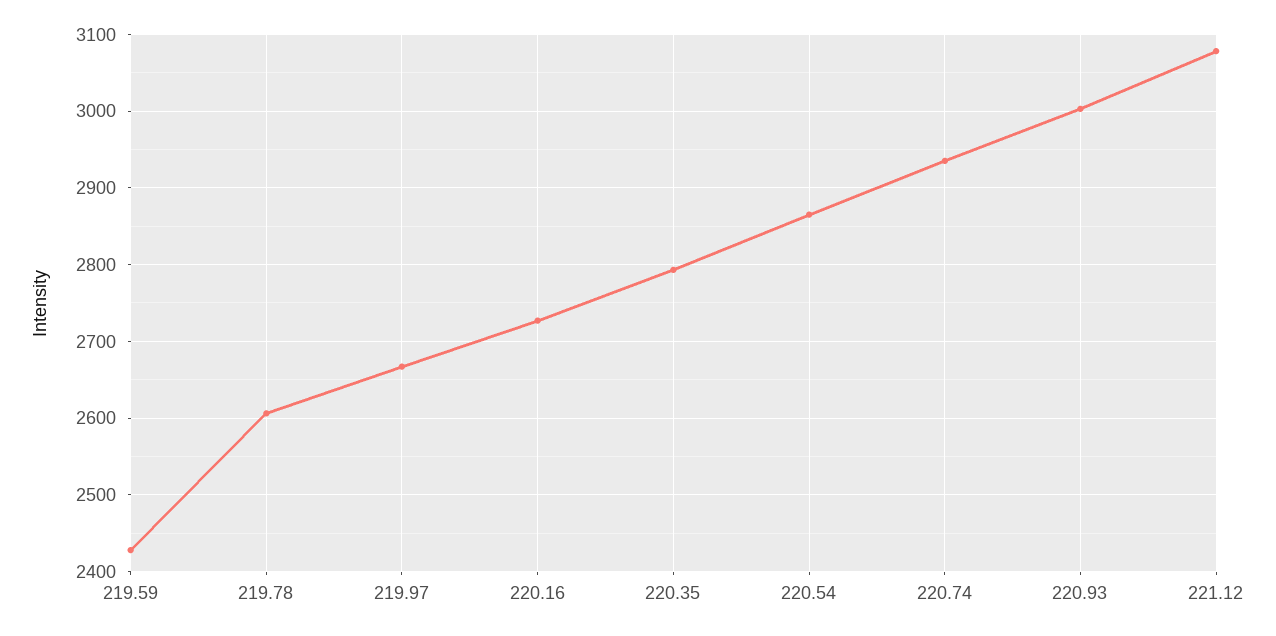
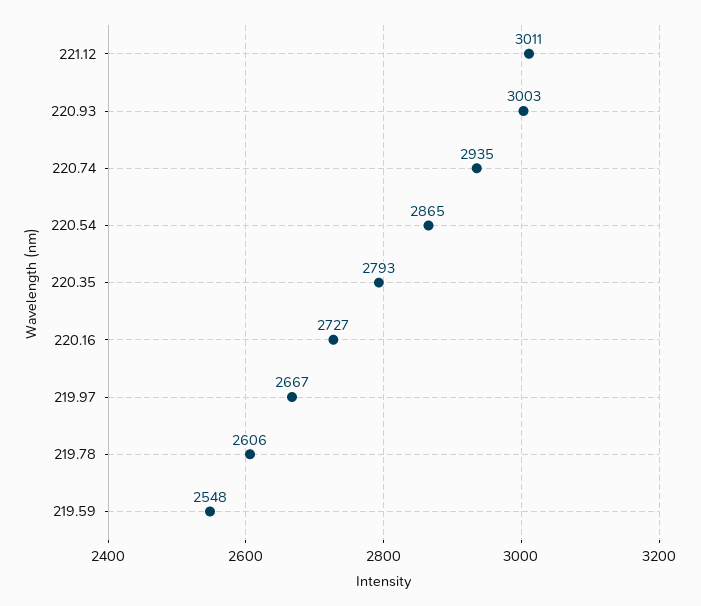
219.59: 2430 -> 2548
221.12: 3080 -> 3011

